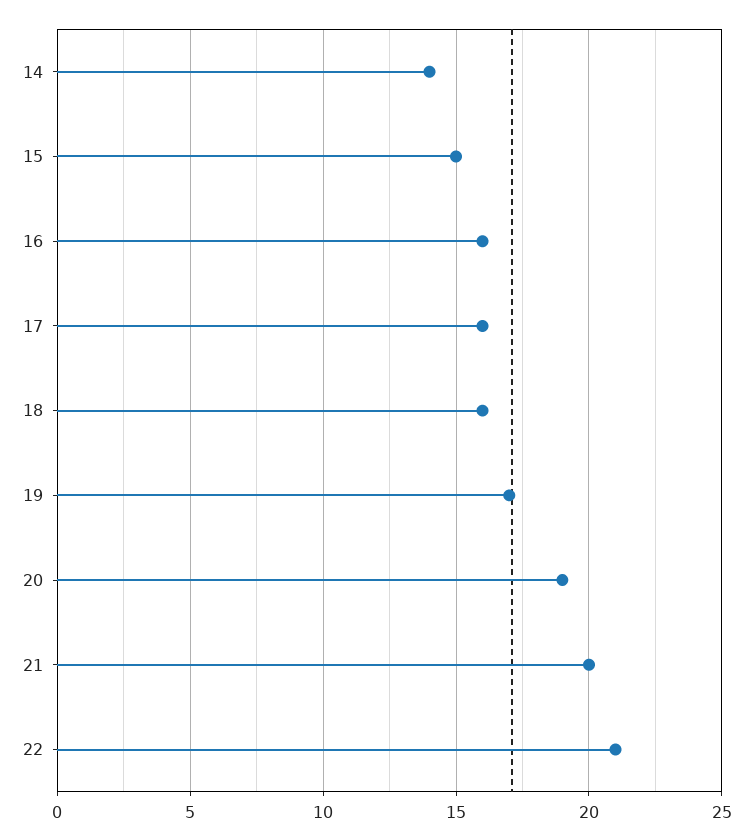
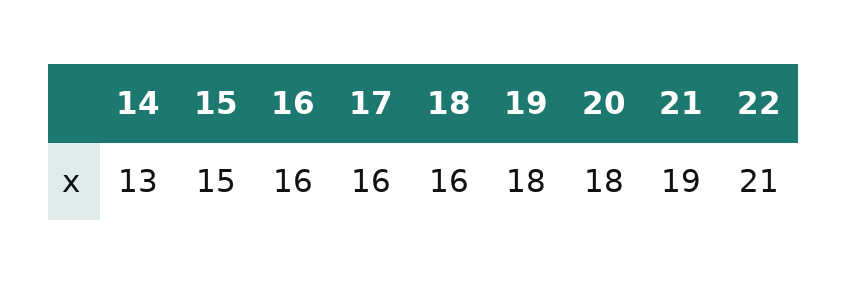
14: 14 -> 13
19: 17 -> 18
20: 19 -> 18
21: 20 -> 19

